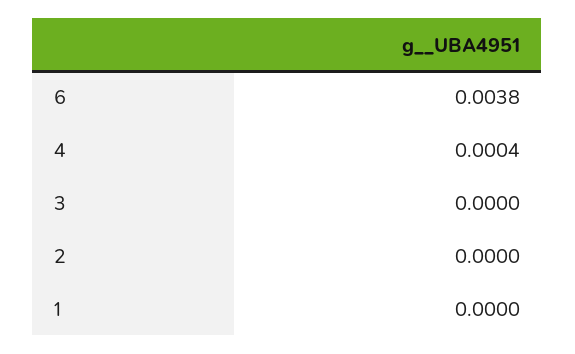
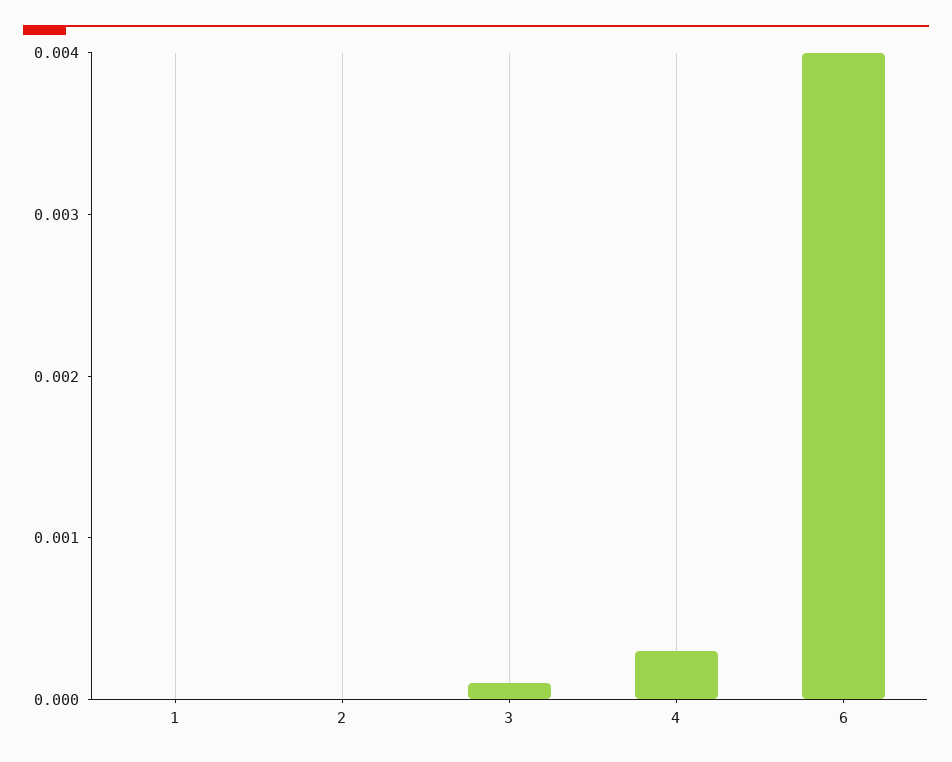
6: 0.0038 -> 0.004
4: 0.0004 -> 0.0003
3: 0 -> 0.0001

